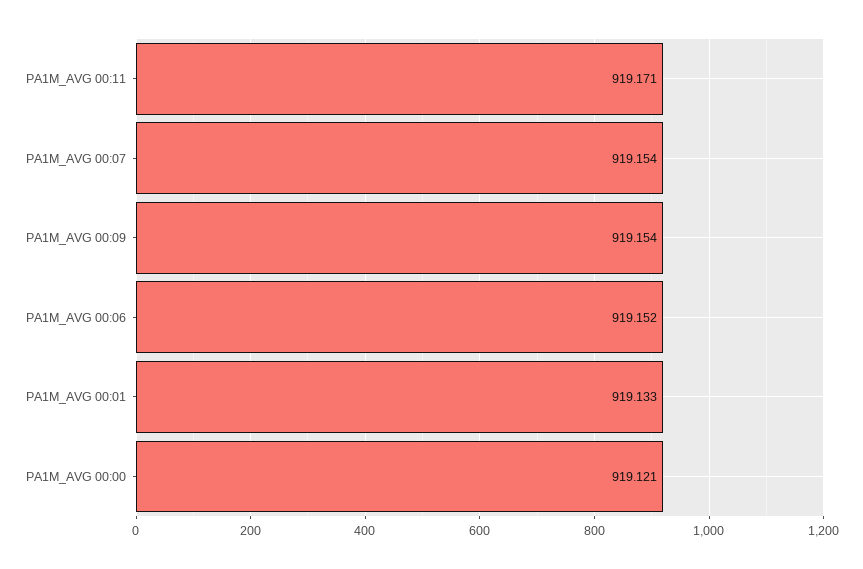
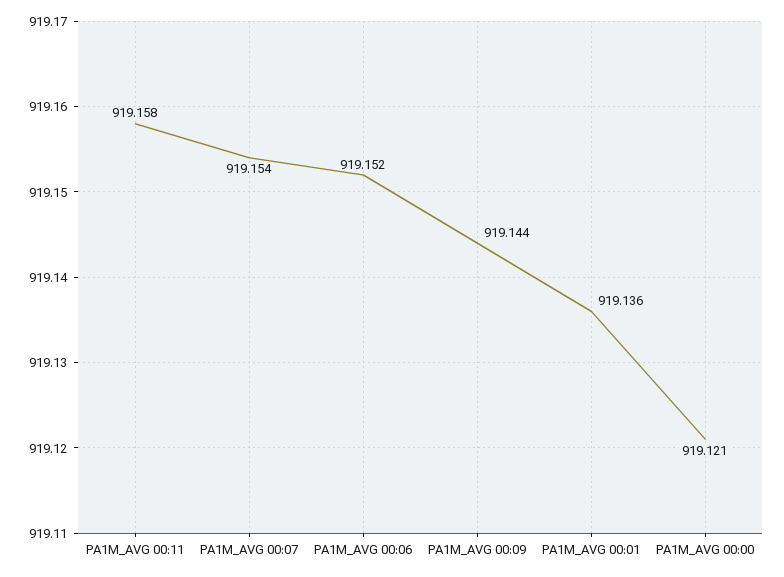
PA1M_AVG 00:11: 919.171 -> 919.158
PA1M_AVG 00:09: 919.154 -> 919.144
PA1M_AVG 00:01: 919.133 -> 919.136

